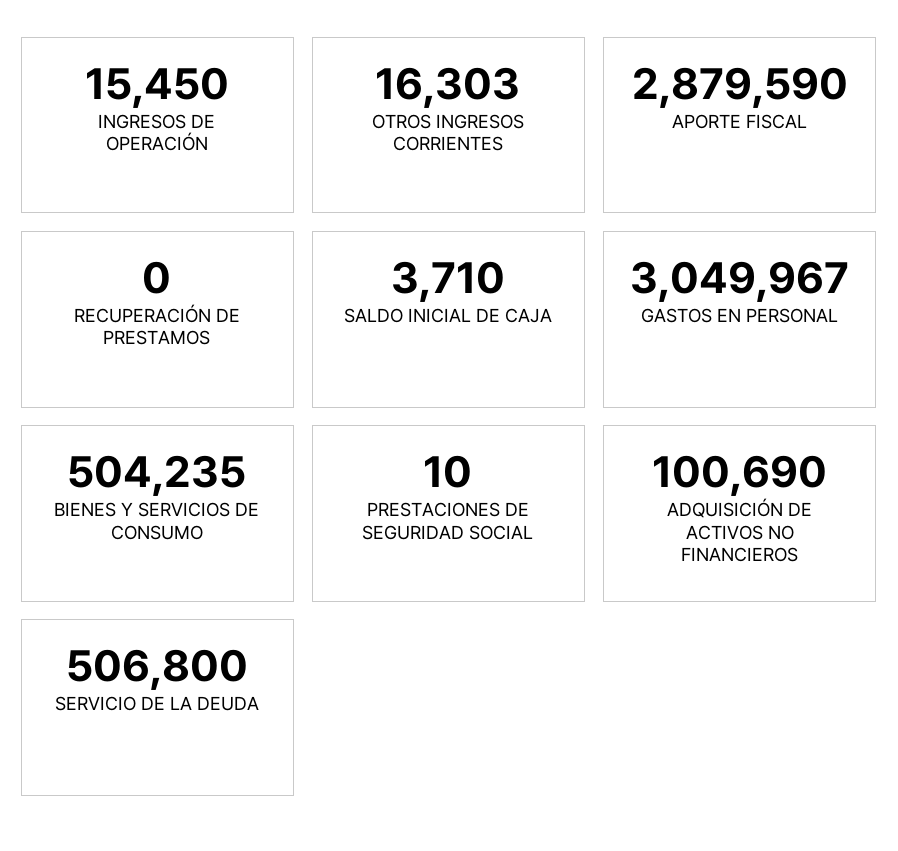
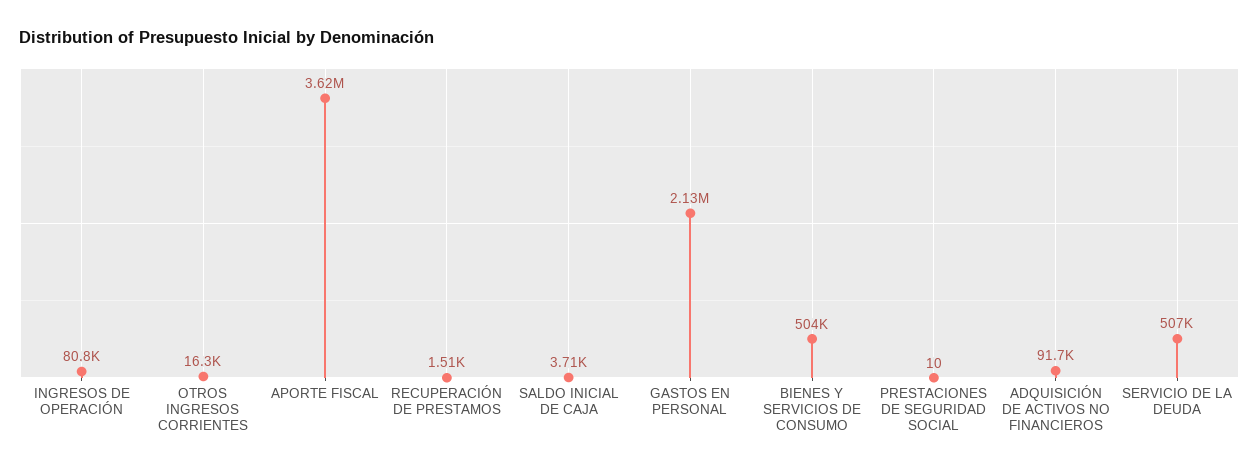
INGRESOS DE OPERACIÓN: 15450 -> 80800
APORTE FISCAL: 2879590 -> 3620000
RECUPERACIÓN DE PRESTAMOS: 0 -> 1510
GASTOS EN PERSONAL: 3049967 -> 2130000
ADQUISICIÓN DE ACTIVOS NO FINANCIEROS: 100690 -> 91700

